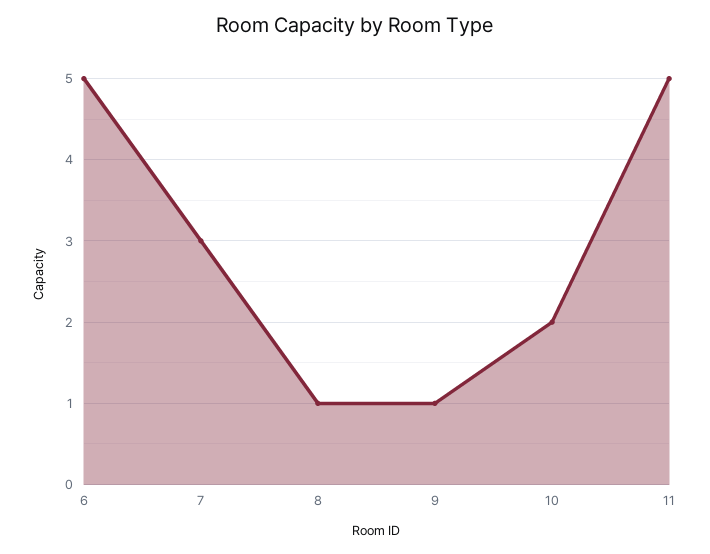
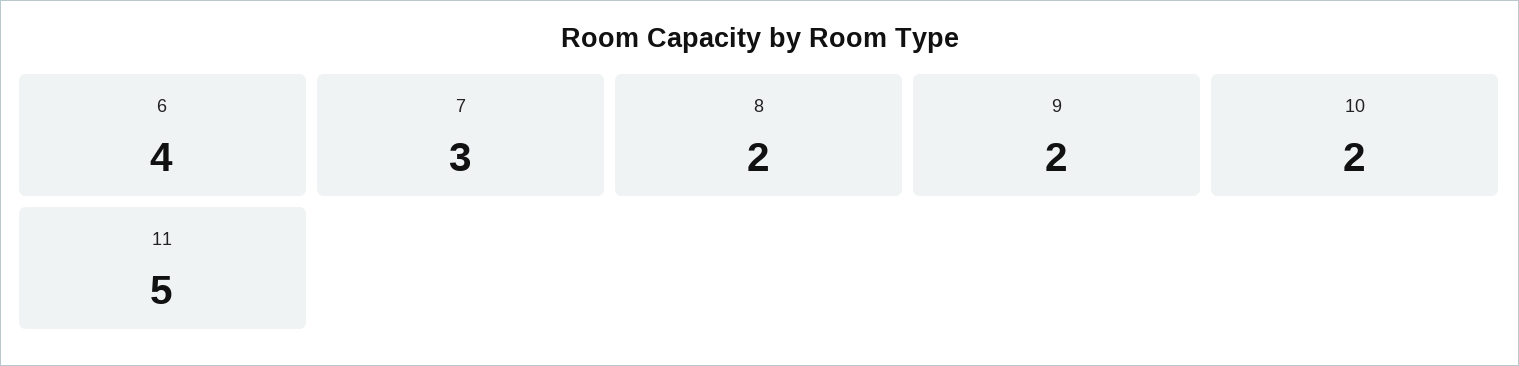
6: 5 -> 4
8: 1 -> 2
9: 1 -> 2

